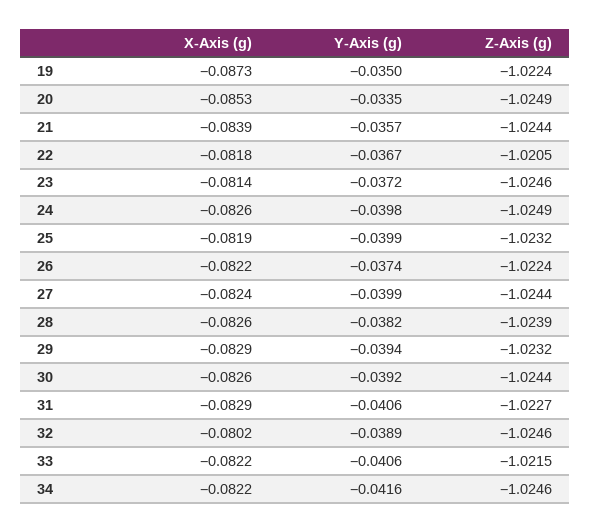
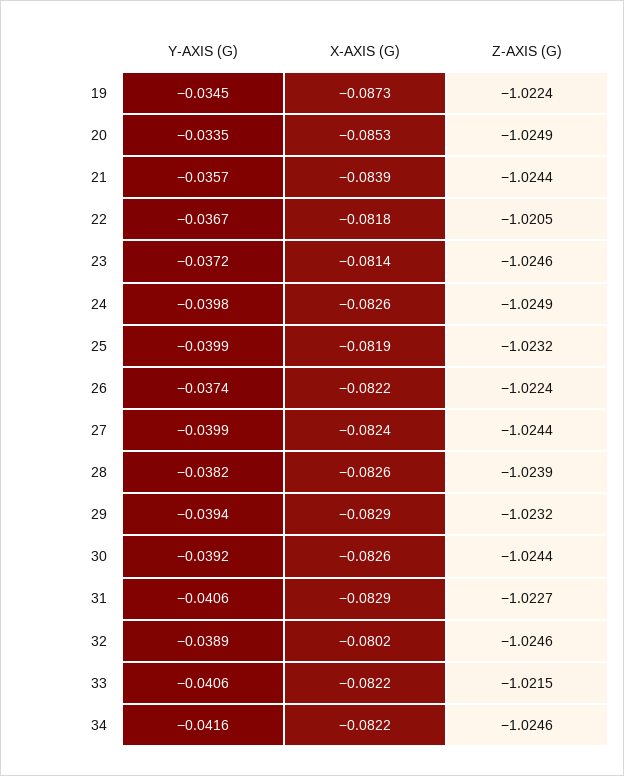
Y-Axis (g), 19: -0.035 -> -0.0345

